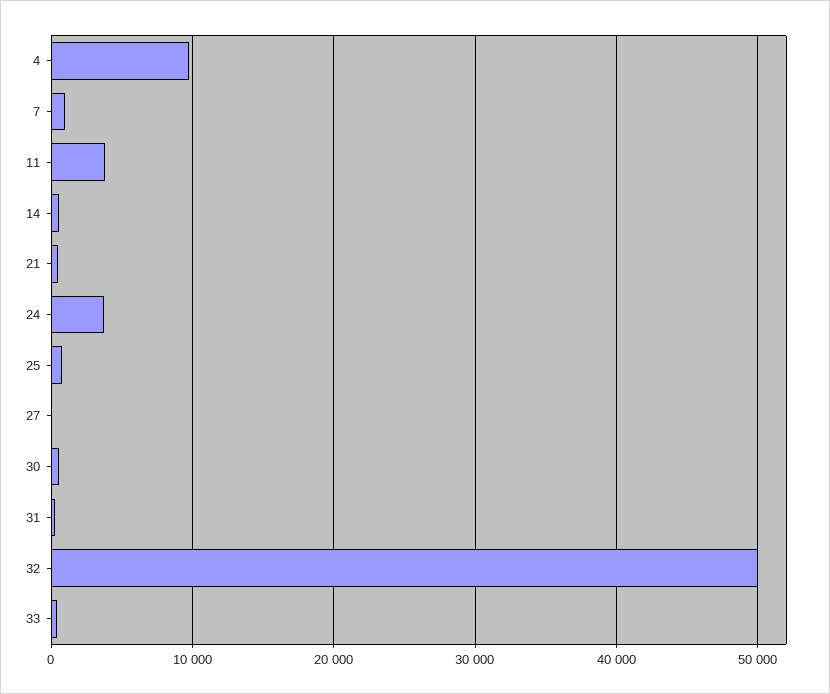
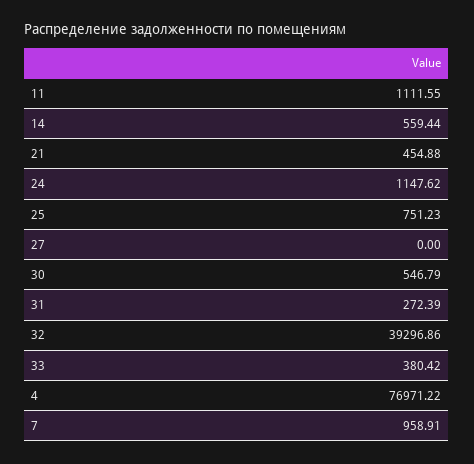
4: 10000 -> 76971.22
11: 4000 -> 1111.55
24: 4000 -> 1147.62
32: 50000 -> 39296.86

